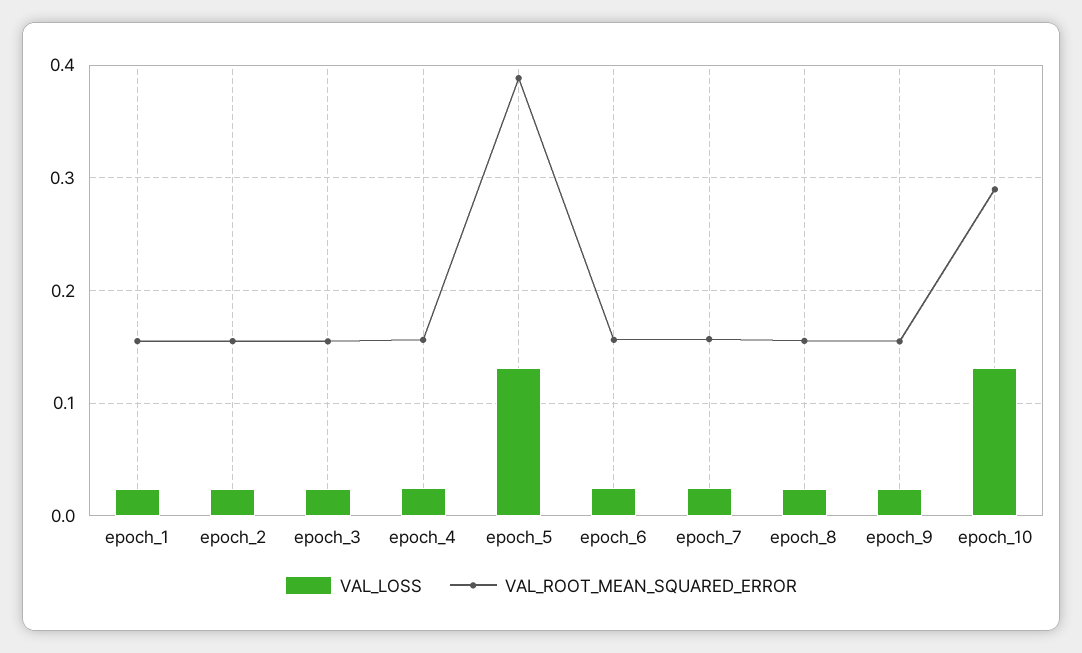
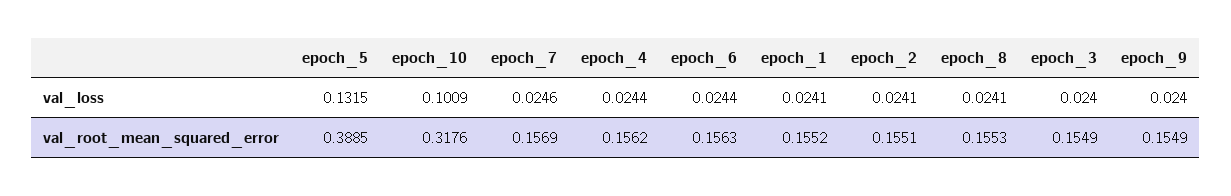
VAL_LOSS, epoch_10: 0.13 -> 0.1009
VAL_ROOT_MEAN_SQUARED_ERROR, epoch_10: 0.29 -> 0.3176

